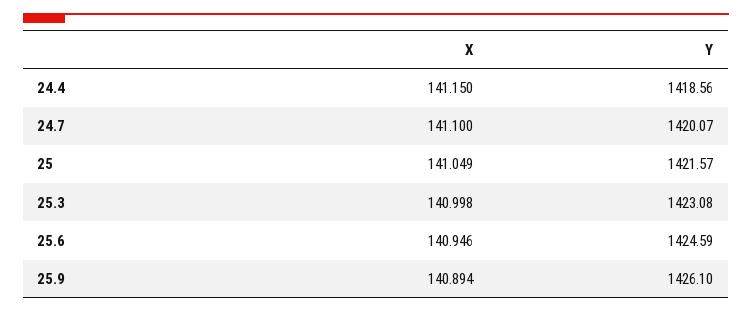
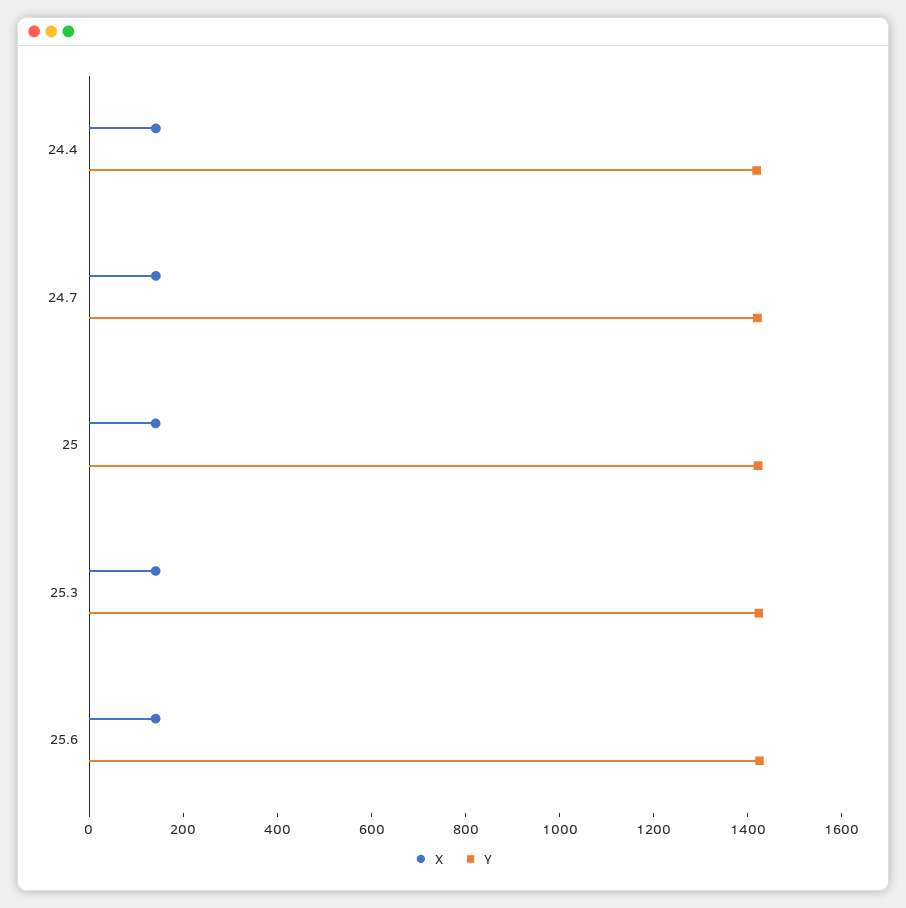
X, 25.9: 140.894 -> none
Y, 25.9: 1426.1 -> none

